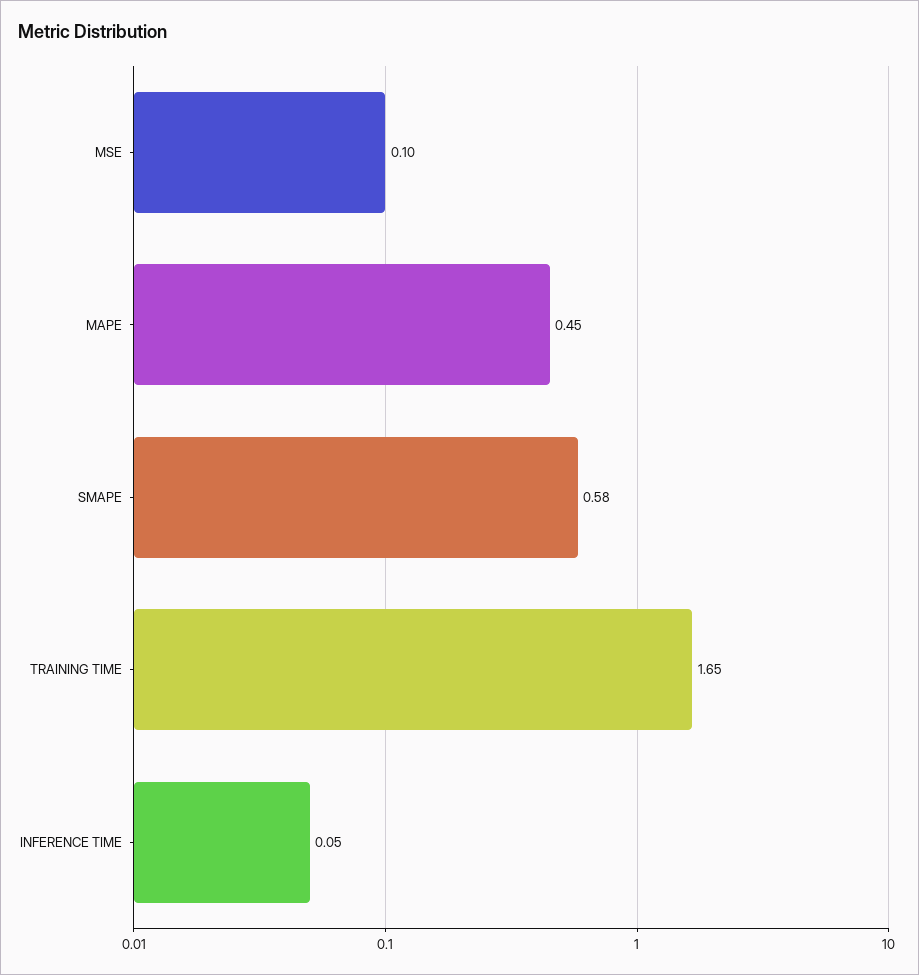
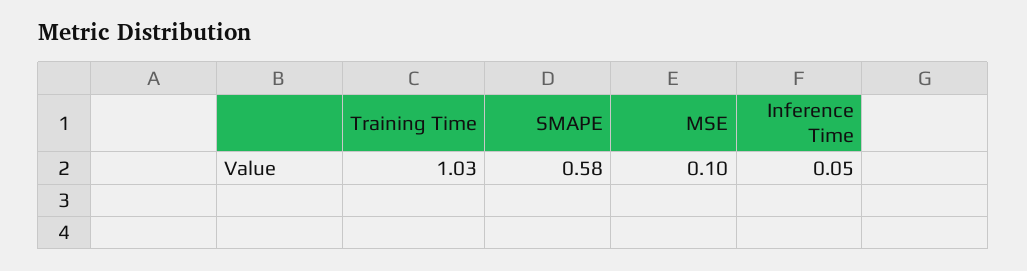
MAPE: 0.45 -> none
TRAINING TIME: 1.65 -> 1.03

